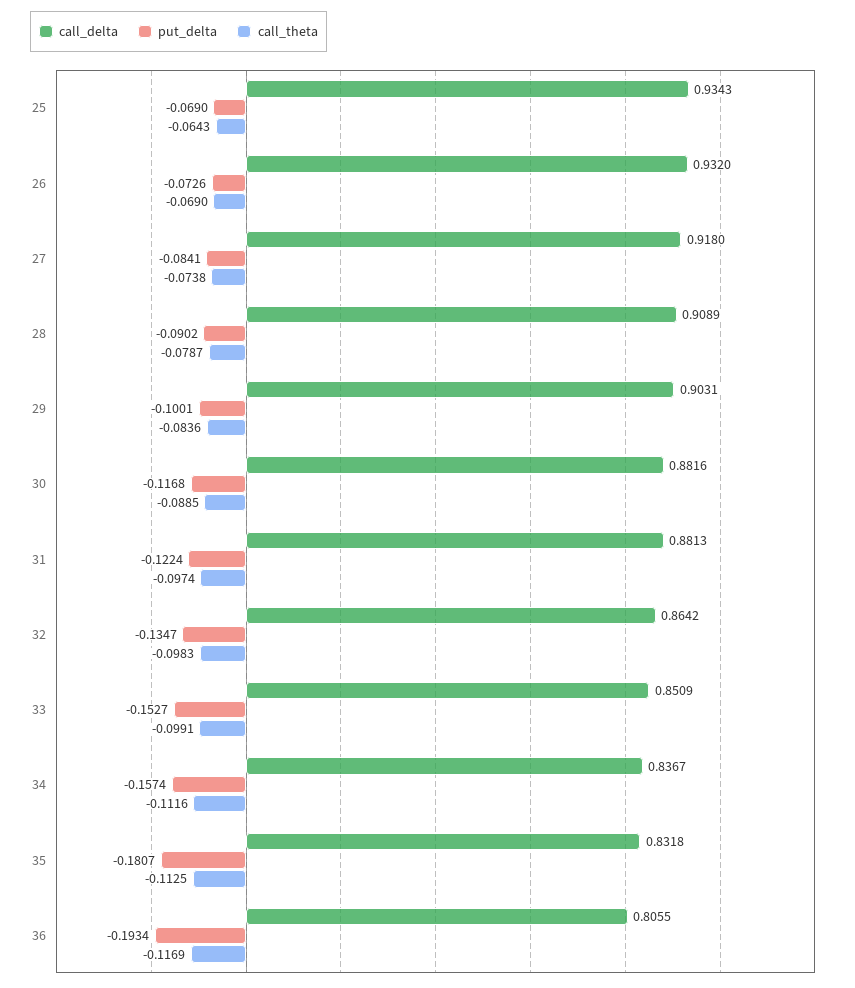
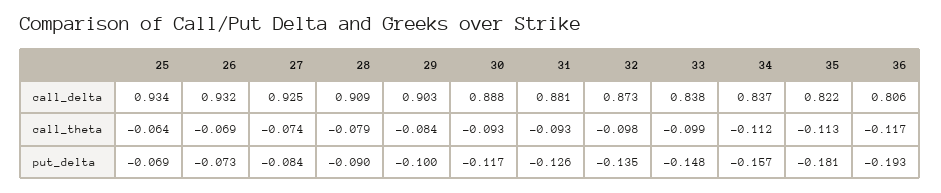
call_delta, 27: 0.918 -> 0.925
call_delta, 30: 0.8816 -> 0.888
call_theta, 30: -0.0885 -> -0.093
put_delta, 31: -0.1224 -> -0.126
call_theta, 31: -0.0974 -> -0.093
call_delta, 32: 0.8642 -> 0.873
call_delta, 33: 0.8509 -> 0.838
put_delta, 33: -0.1527 -> -0.148
call_delta, 35: 0.8318 -> 0.822

